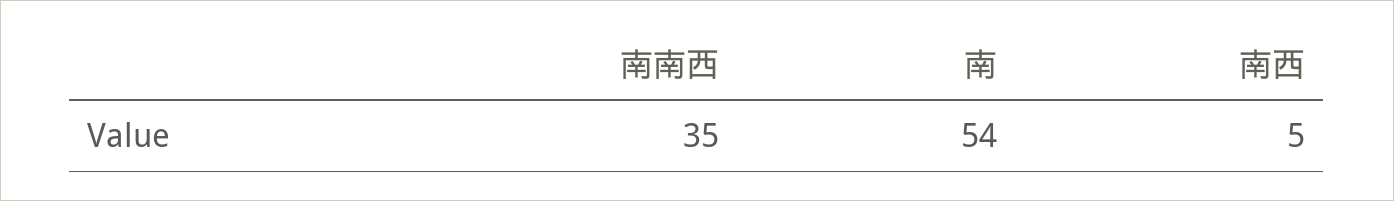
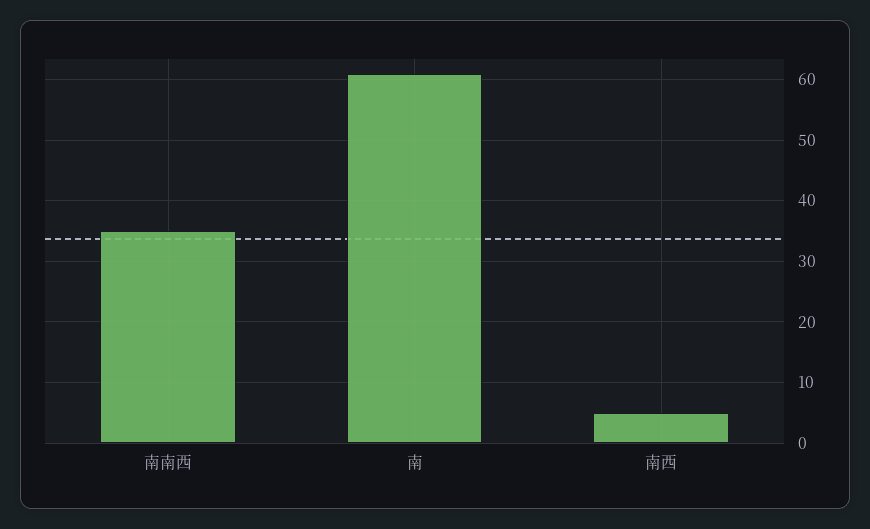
南: 54 -> 61

